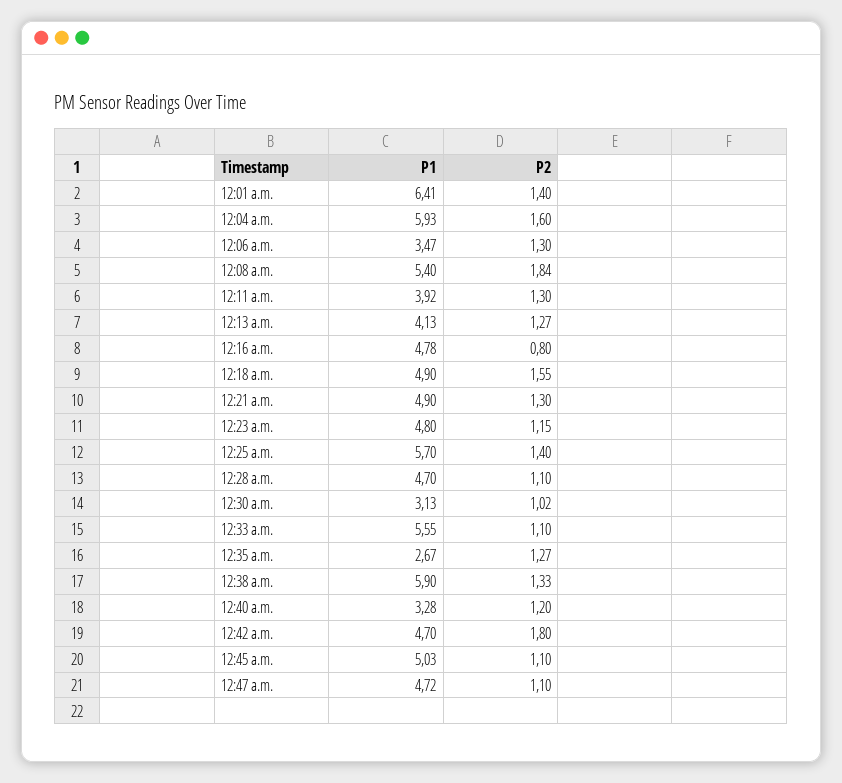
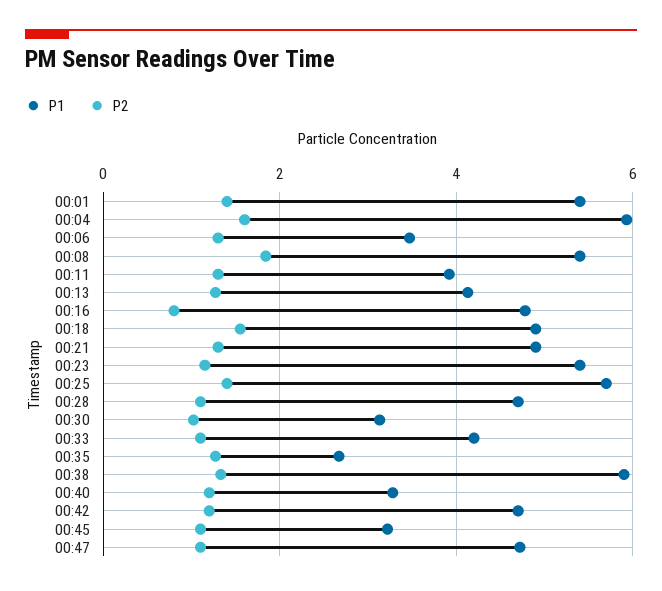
P1, 12:01 a.m.: 6.41 -> 5.4
P1, 12:23 a.m.: 4.8 -> 5.4
P1, 12:33 a.m.: 5.55 -> 4.2
P2, 12:42 a.m.: 1.8 -> 1.2
P1, 12:45 a.m.: 5.03 -> 3.2

